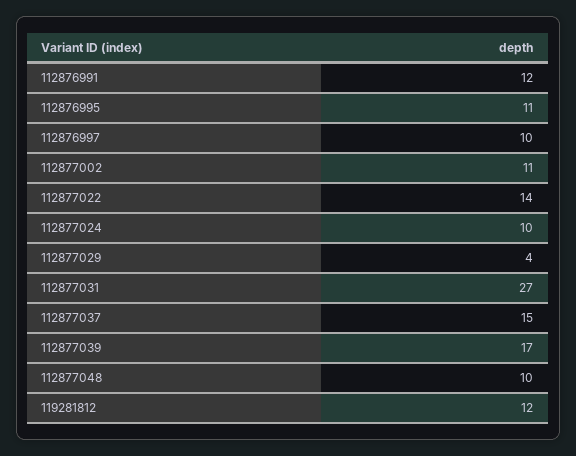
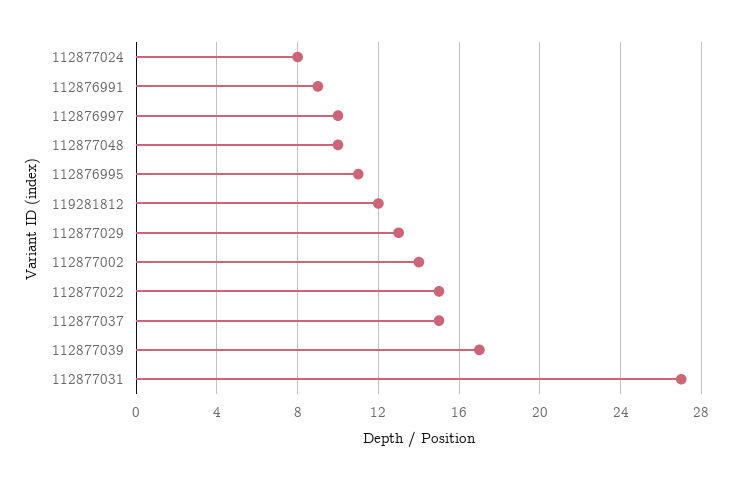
112876991: 12 -> 9
112877002: 11 -> 14
112877022: 14 -> 15
112877024: 10 -> 8
112877029: 4 -> 13

